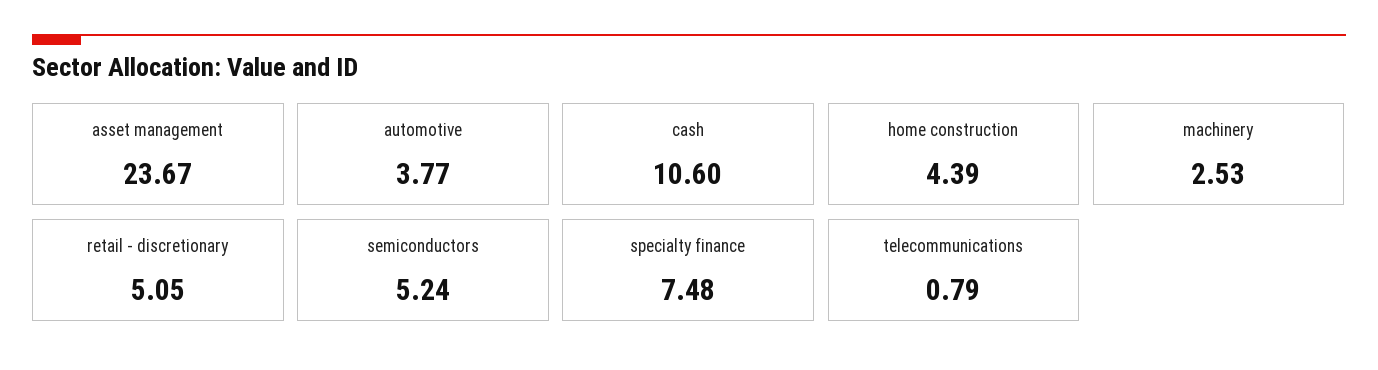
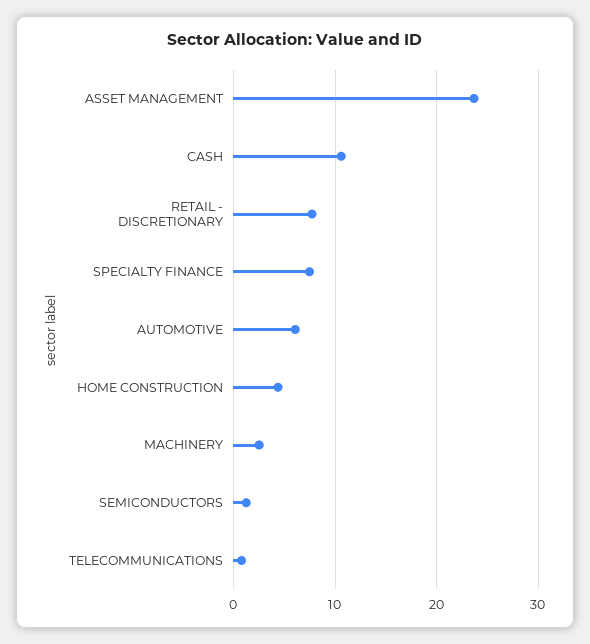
automotive: 3.77 -> 6
retail - discretionary: 5.05 -> 8
semiconductors: 5.24 -> 1

